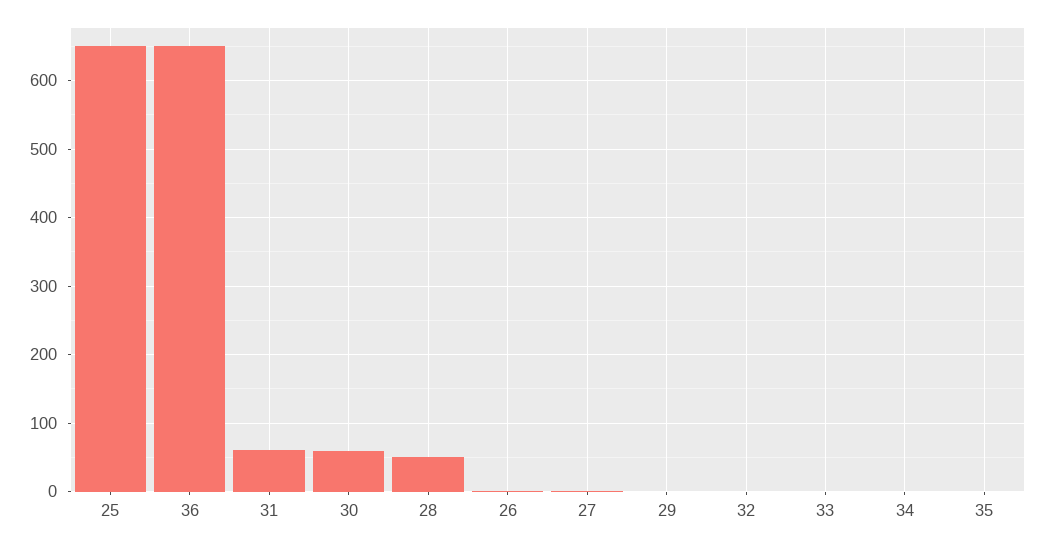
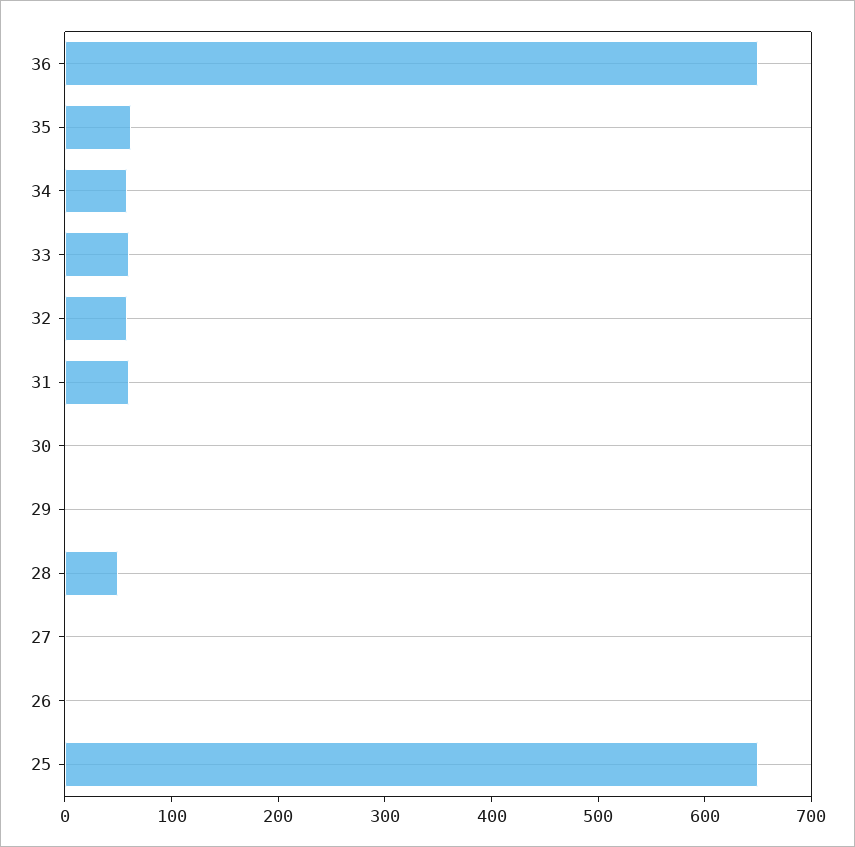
30: 60 -> 0
32: 0 -> 60
33: 0 -> 60
34: 0 -> 60
35: 0 -> 60

